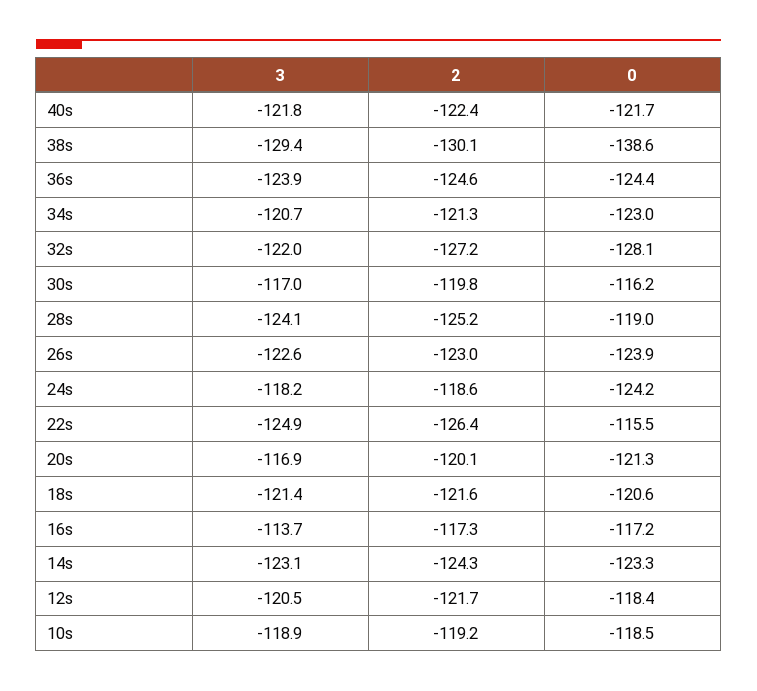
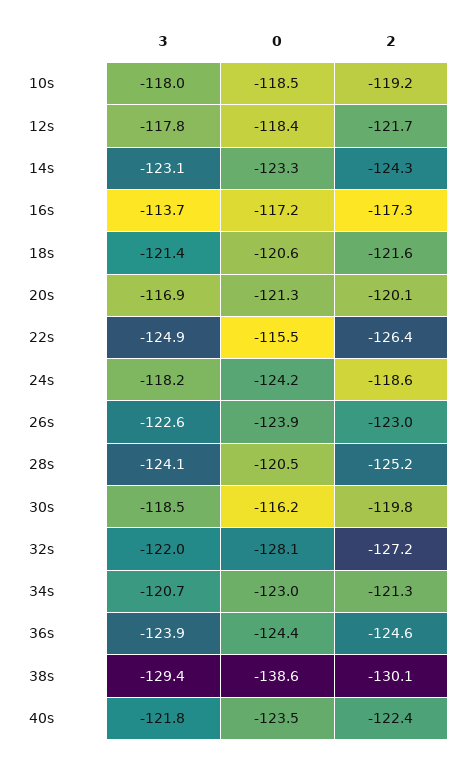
0, 40s: -121.7 -> -123.5
3, 30s: -117 -> -118.5
0, 28s: -119 -> -120.5
3, 12s: -120.5 -> -117.8
3, 10s: -118.9 -> -118

